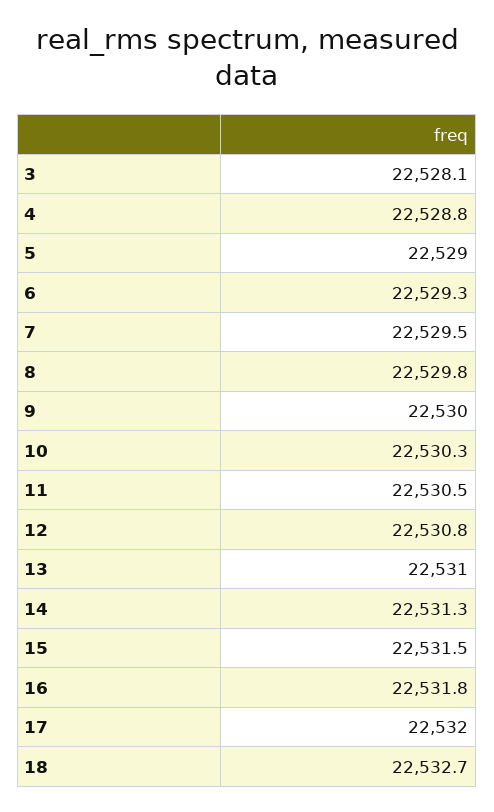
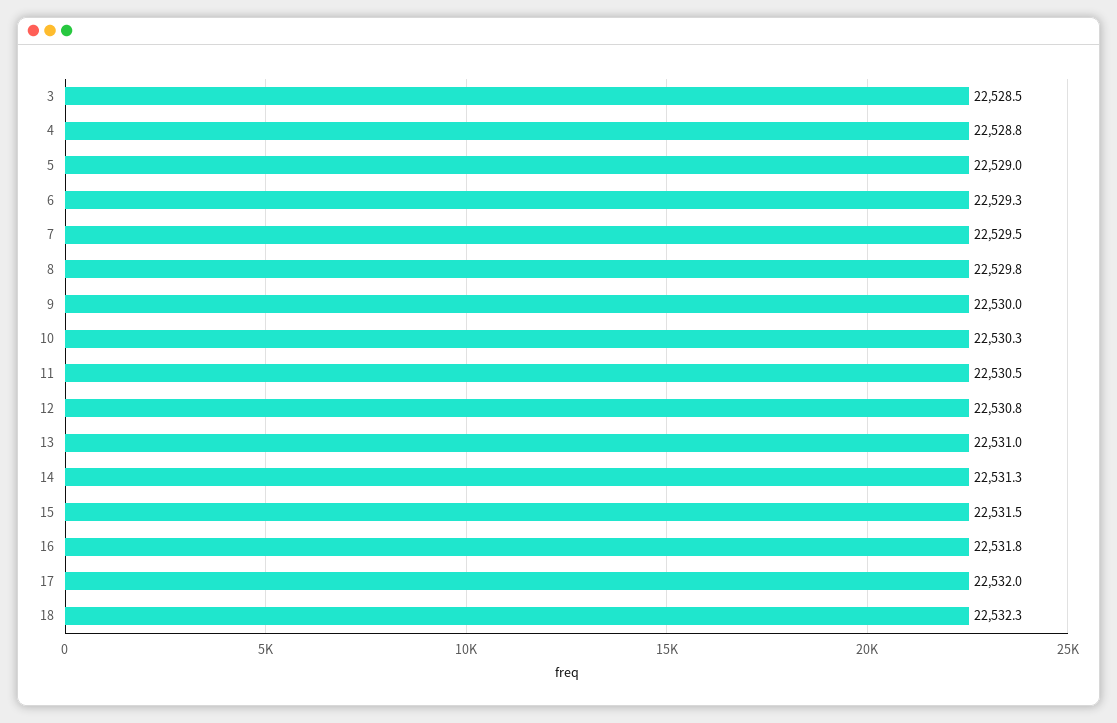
3: 22528.1 -> 22528.5
18: 22532.7 -> 22532.3

